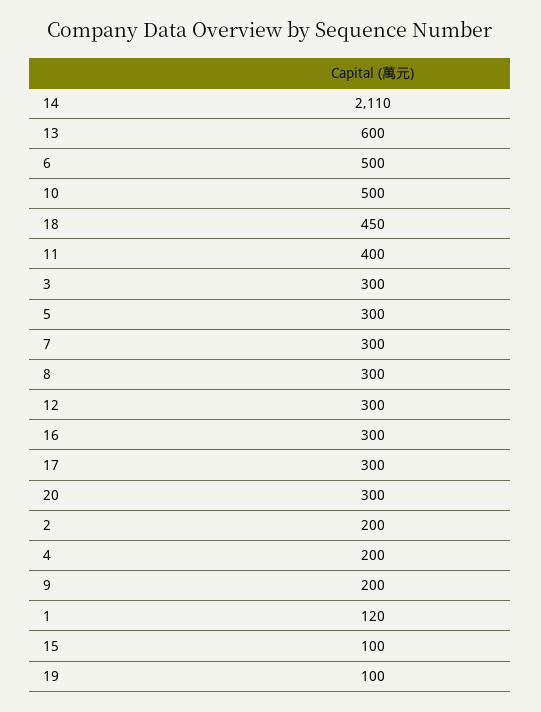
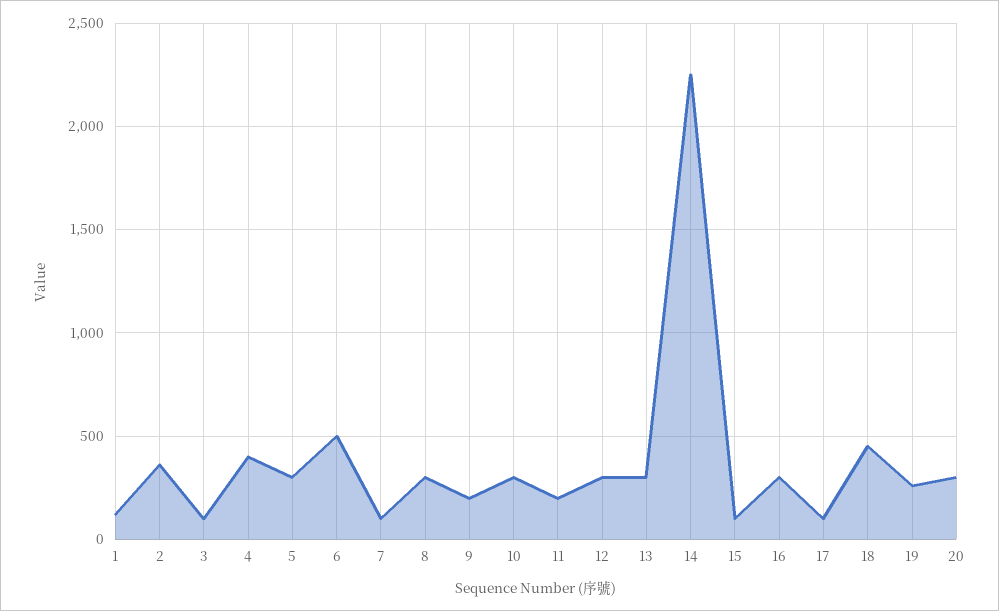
14: 2110 -> 2250
13: 600 -> 300
10: 500 -> 300
11: 400 -> 200
3: 300 -> 100
7: 300 -> 100
17: 300 -> 100
2: 200 -> 350
4: 200 -> 400
19: 100 -> 250

